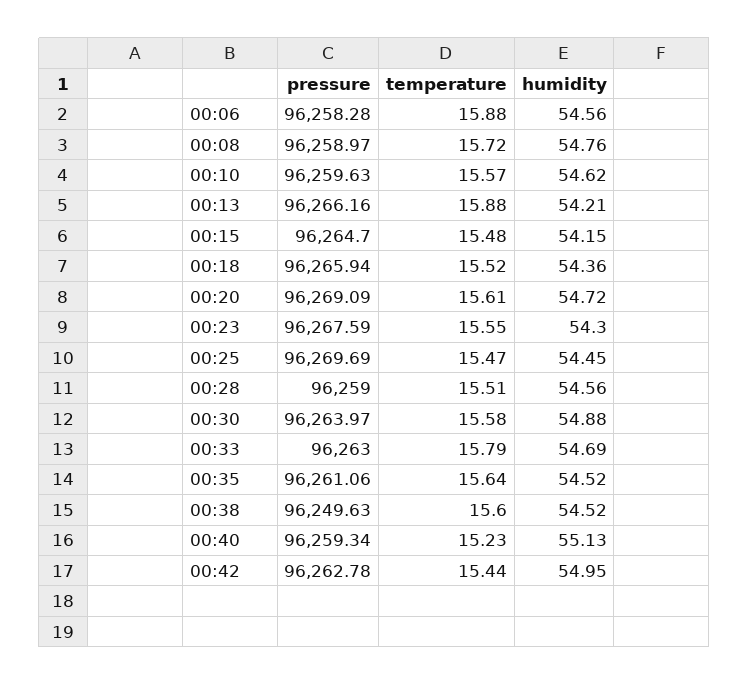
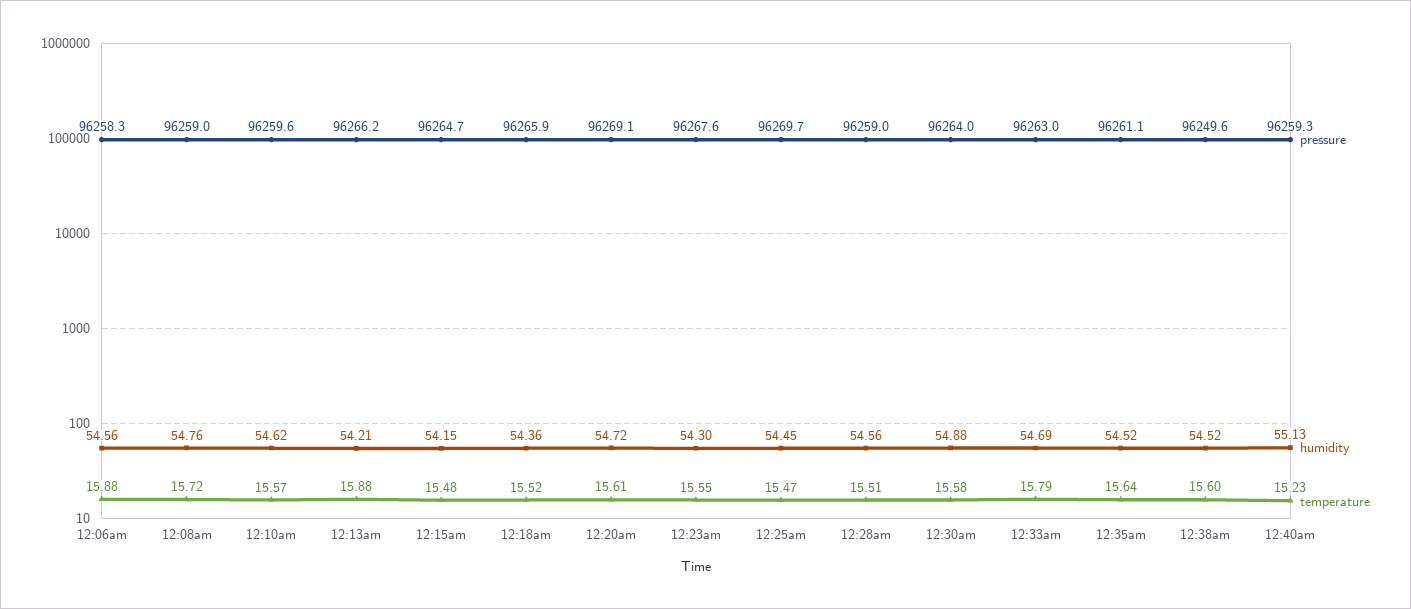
pressure, 00:42: 96262.78 -> none
temperature, 00:42: 15.44 -> none
humidity, 00:42: 54.95 -> none

